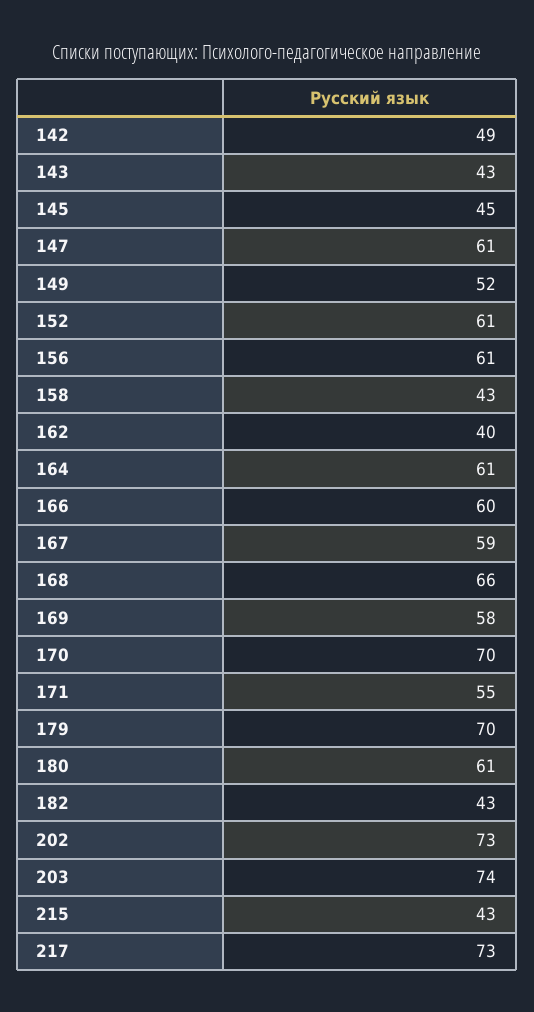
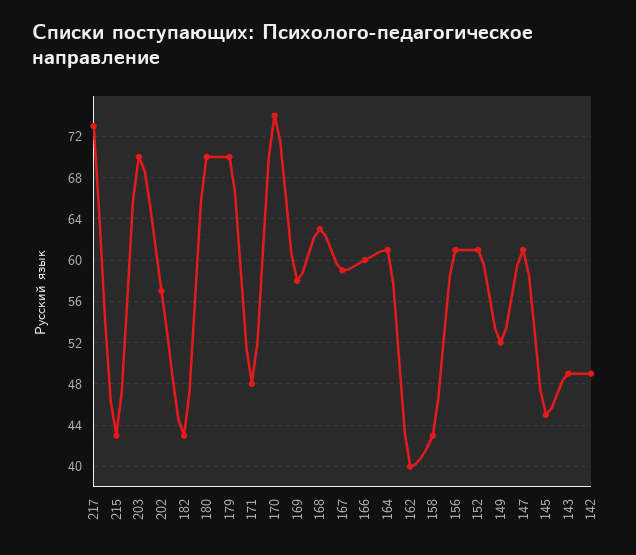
143: 43 -> 49
168: 66 -> 63
170: 70 -> 74
171: 55 -> 48
180: 61 -> 70
202: 73 -> 57
203: 74 -> 70

